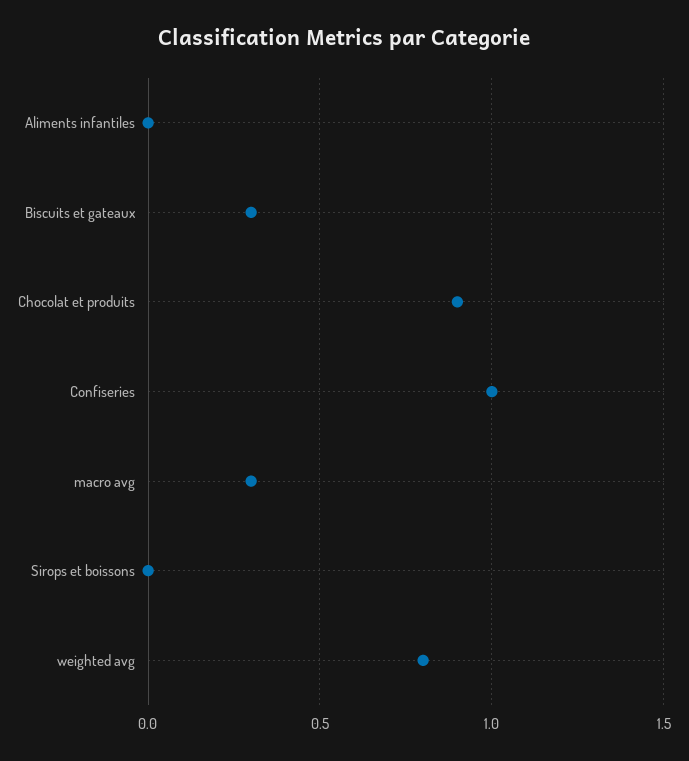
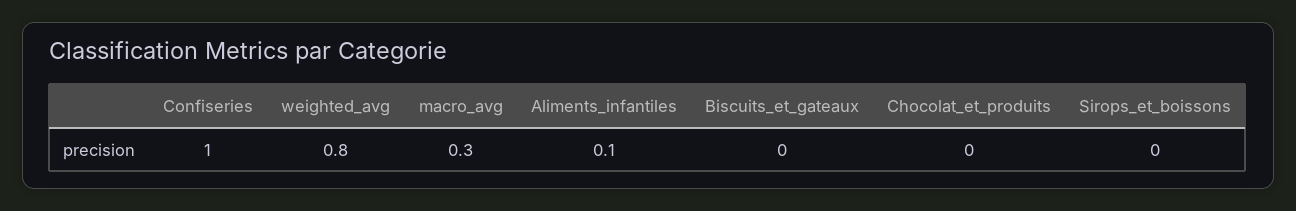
Aliments infantiles: 0 -> 0.1
Biscuits et gateaux: 0.3 -> 0
Chocolat et produits: 0.9 -> 0

